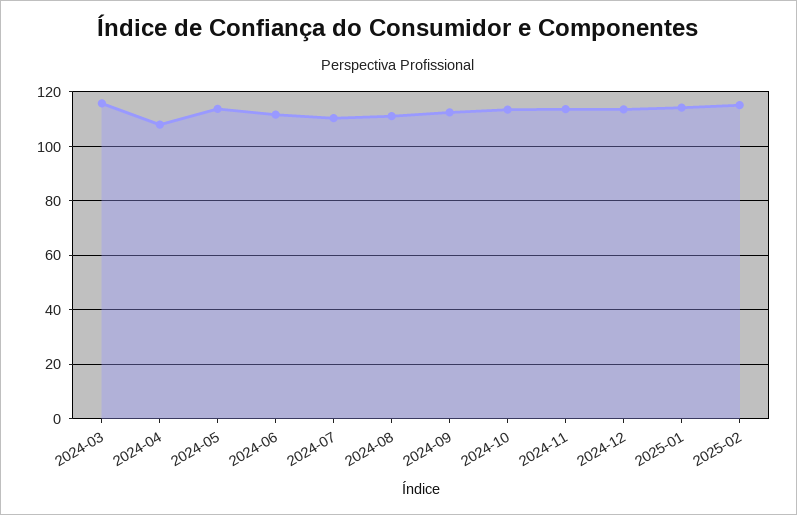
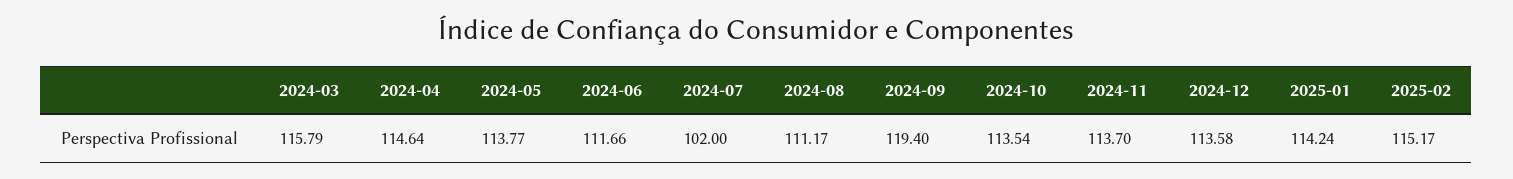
2024-04: 107.5 -> 114.64
2024-07: 110 -> 102
2024-09: 112.5 -> 119.4

